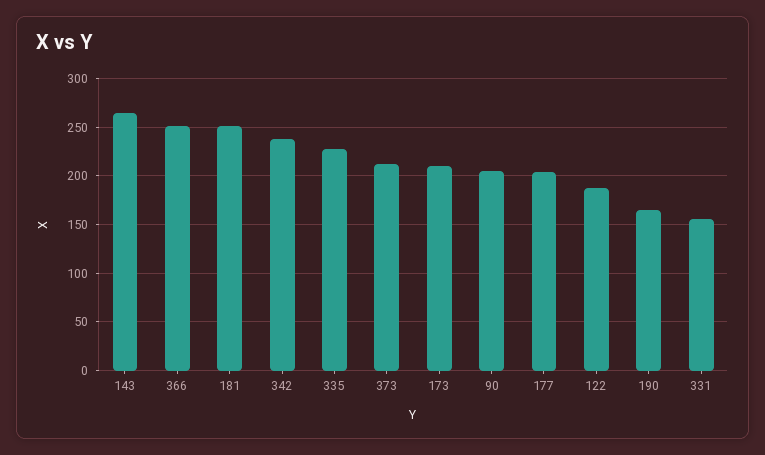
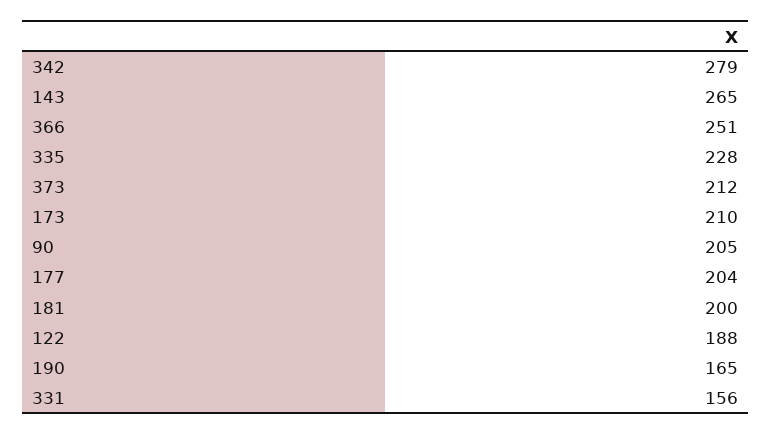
181: 250 -> 200
342: 240 -> 279

